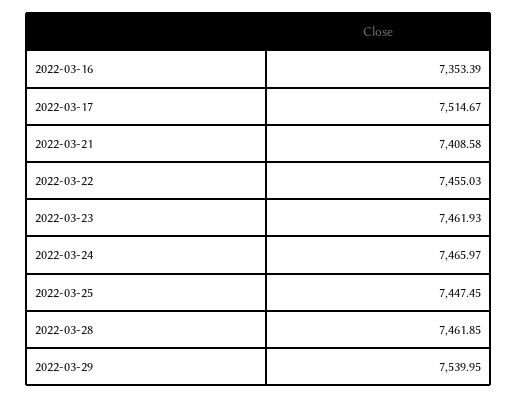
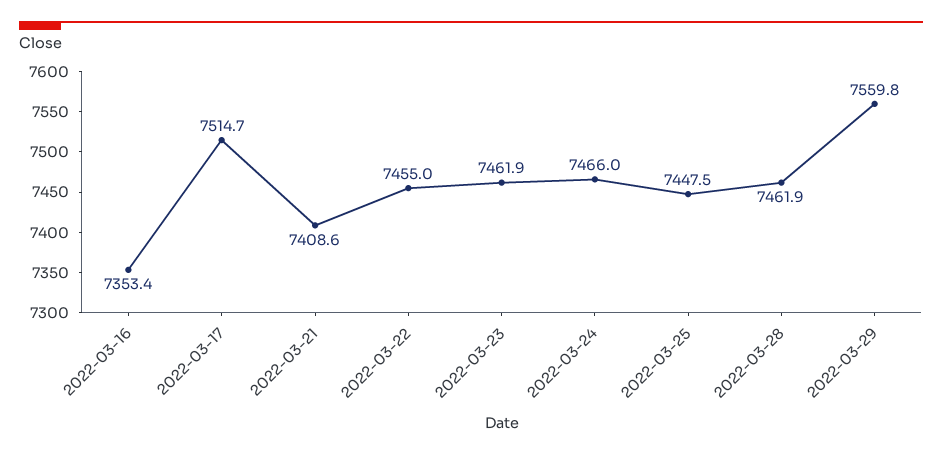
2022-03-29: 7539.95 -> 7559.8

